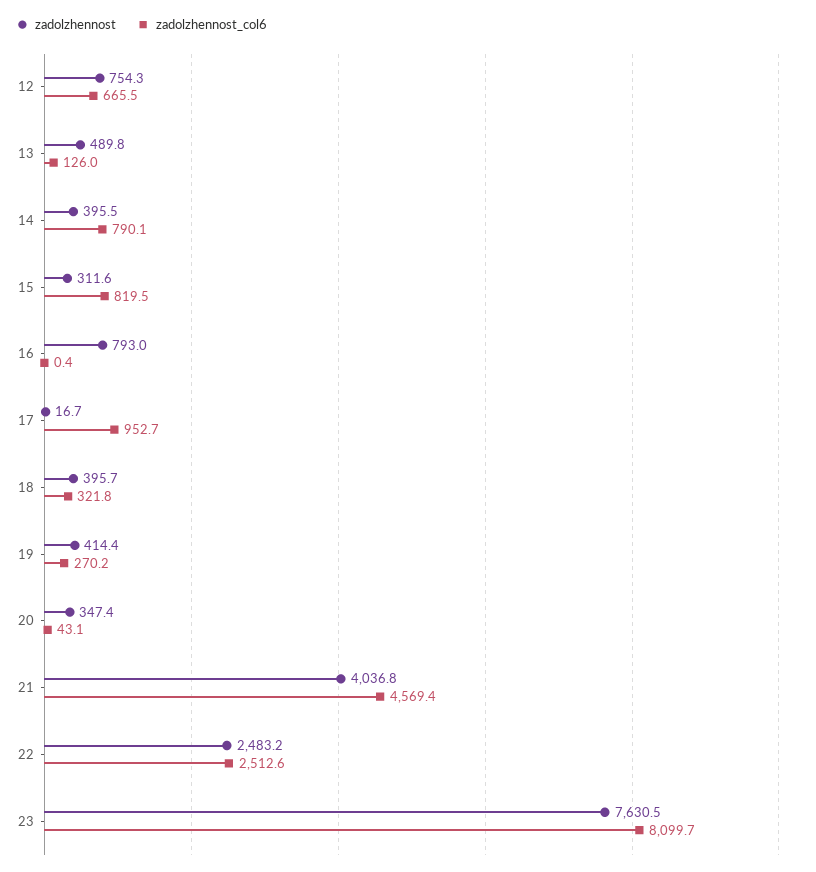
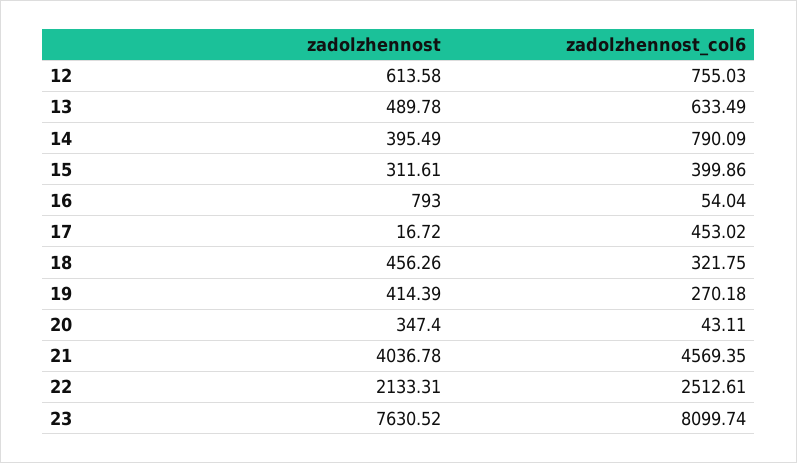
zadolzhennost, 12: 754.3 -> 613.58
zadolzhennost_col6, 12: 665.5 -> 755.03
zadolzhennost_col6, 13: 126 -> 633.49
zadolzhennost_col6, 15: 819.5 -> 399.86
zadolzhennost_col6, 16: 0.4 -> 54.04
zadolzhennost_col6, 17: 952.7 -> 453.02
zadolzhennost, 18: 395.7 -> 456.26
zadolzhennost, 22: 2483.2 -> 2133.31

